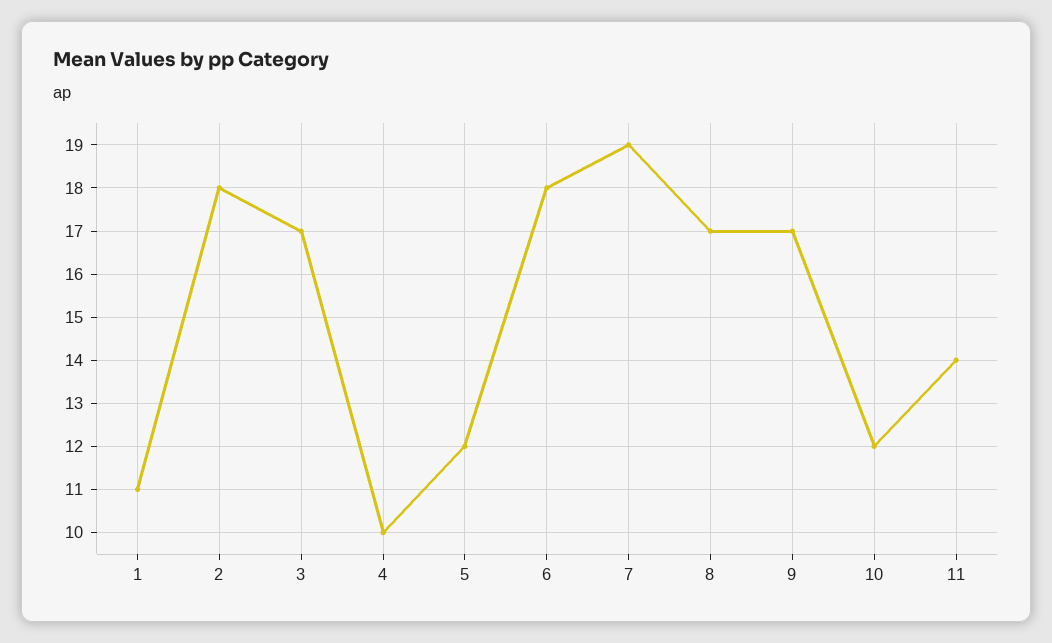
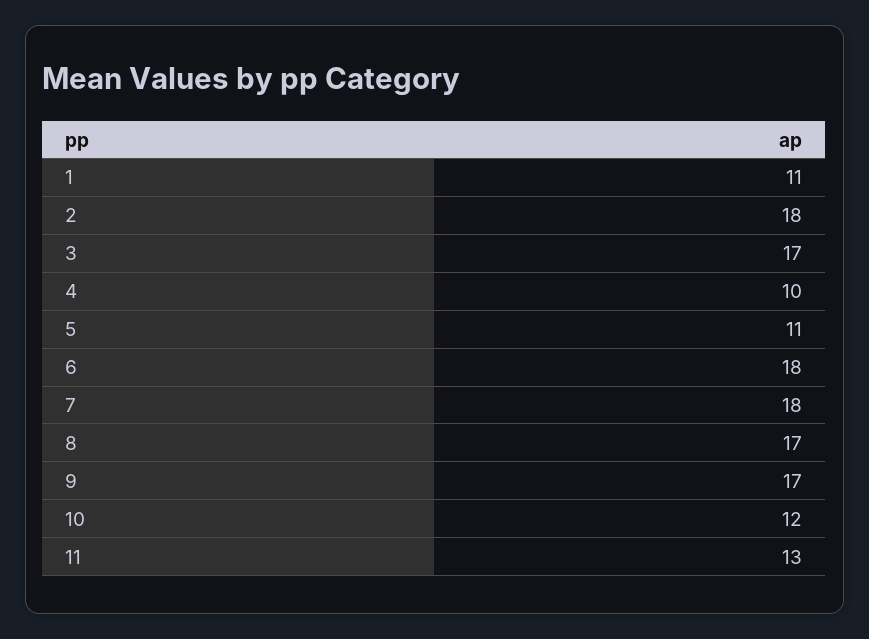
5: 12 -> 11
7: 19 -> 18
11: 14 -> 13

